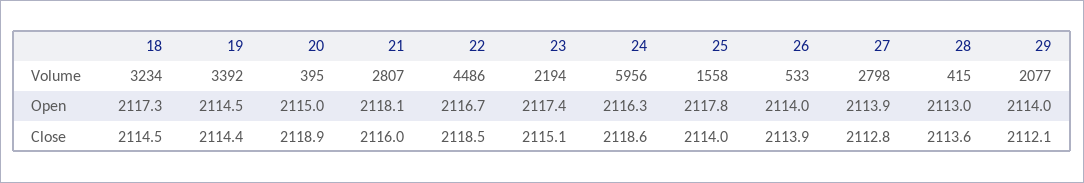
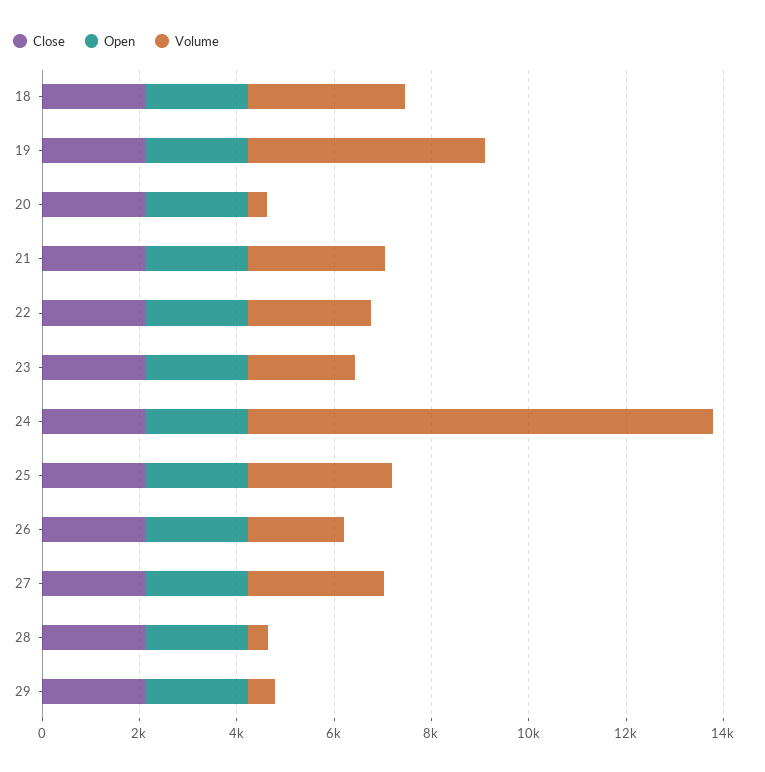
Volume, 19: 3392 -> 5000
Volume, 22: 4486 -> 2500
Volume, 24: 5956 -> 9500
Volume, 25: 1558 -> 3000
Volume, 26: 533 -> 2000
Volume, 29: 2077 -> 500

